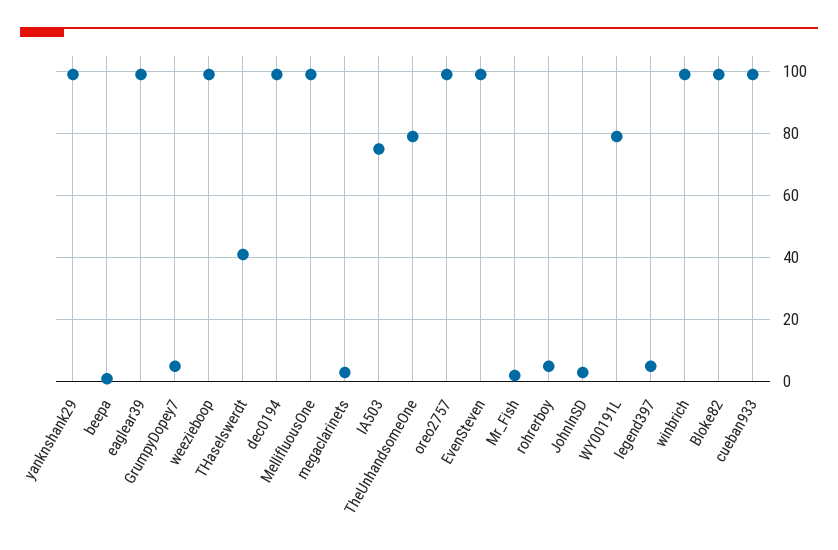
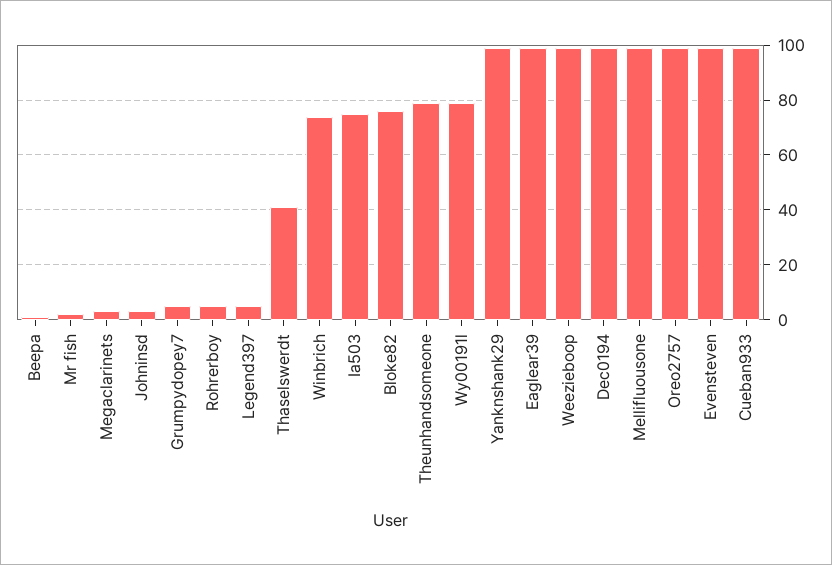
winbrich: 100 -> 75
Bloke82: 100 -> 75

